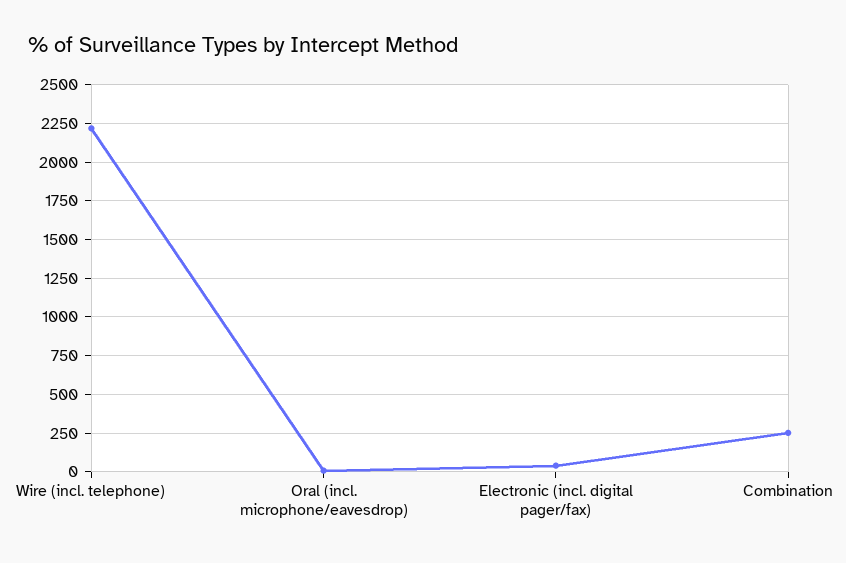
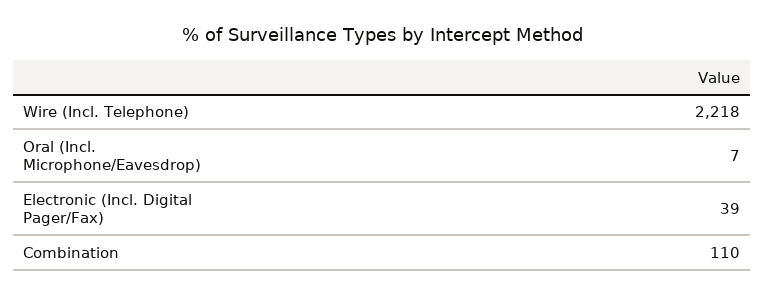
Combination: 250 -> 110

